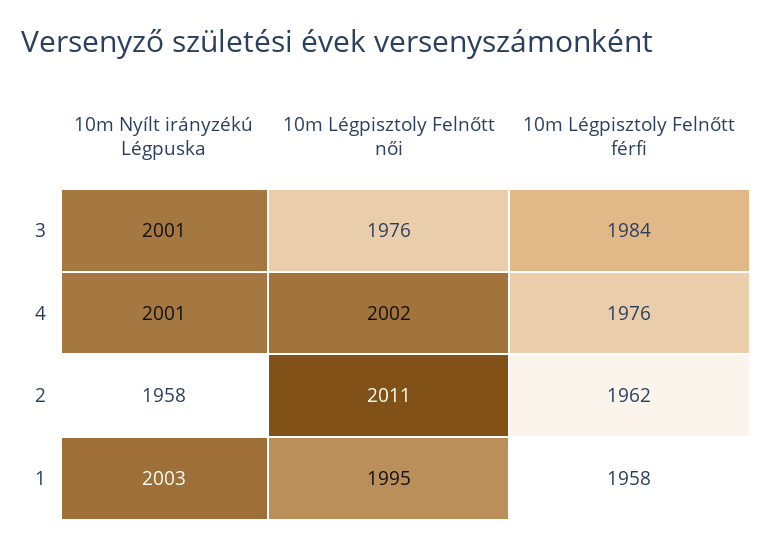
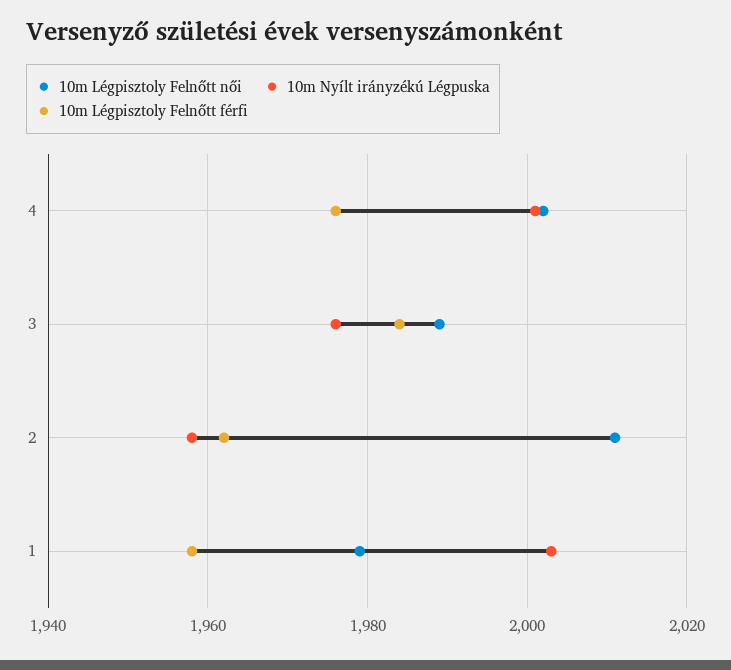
10m Nyílt irányzékú Légpuska, 3: 2001 -> 1975
10m Légpisztoly Felnőtt női, 3: 1976 -> 1990
10m Légpisztoly Felnőtt női, 1: 1995 -> 1980

